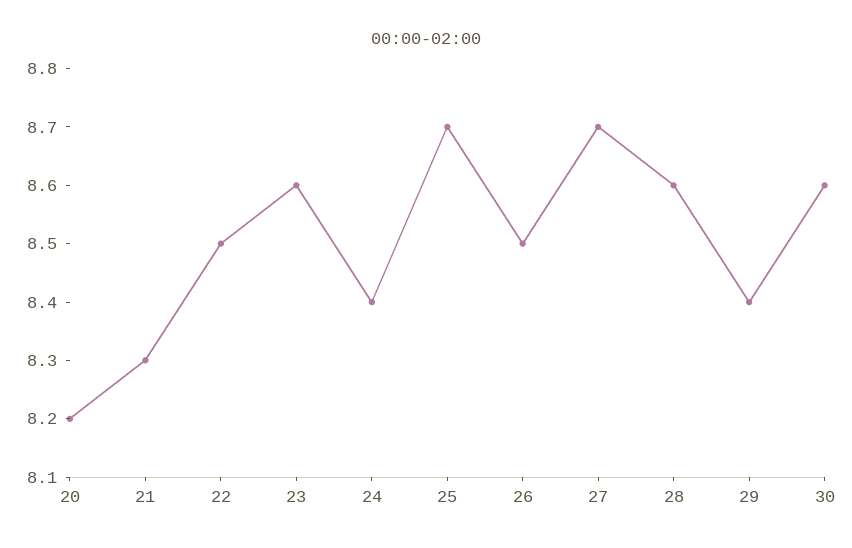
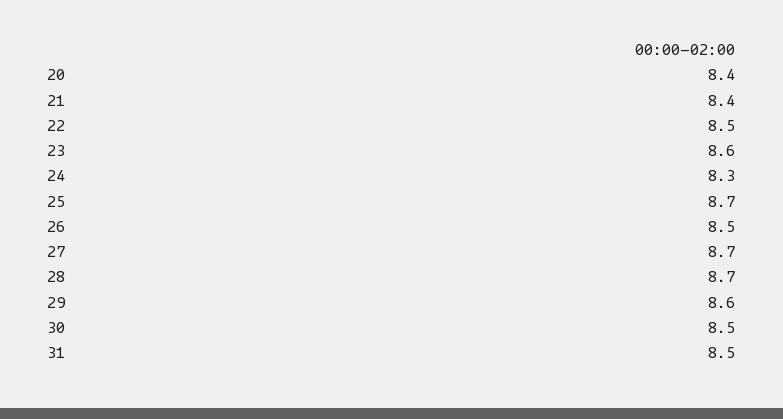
20: 8.2 -> 8.4
21: 8.3 -> 8.4
24: 8.4 -> 8.3
28: 8.6 -> 8.7
29: 8.4 -> 8.6
30: 8.6 -> 8.5
31: none -> 8.5

